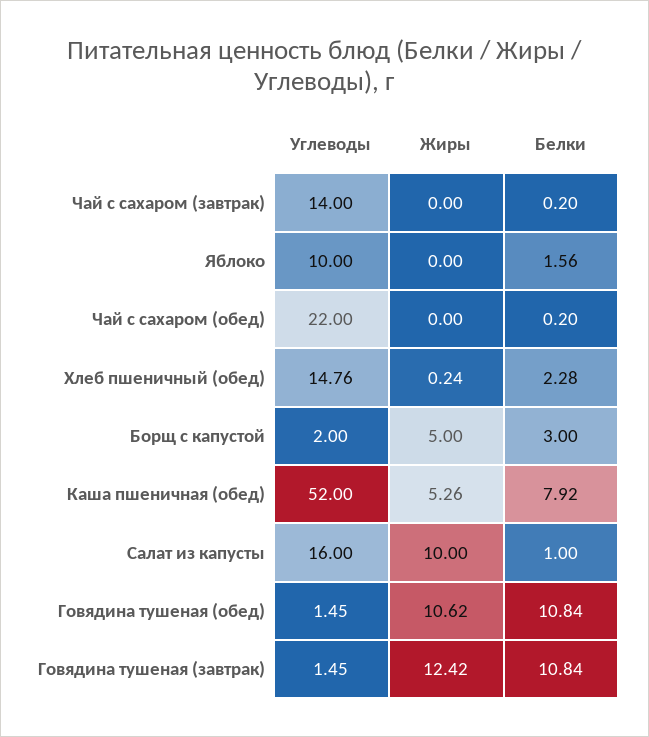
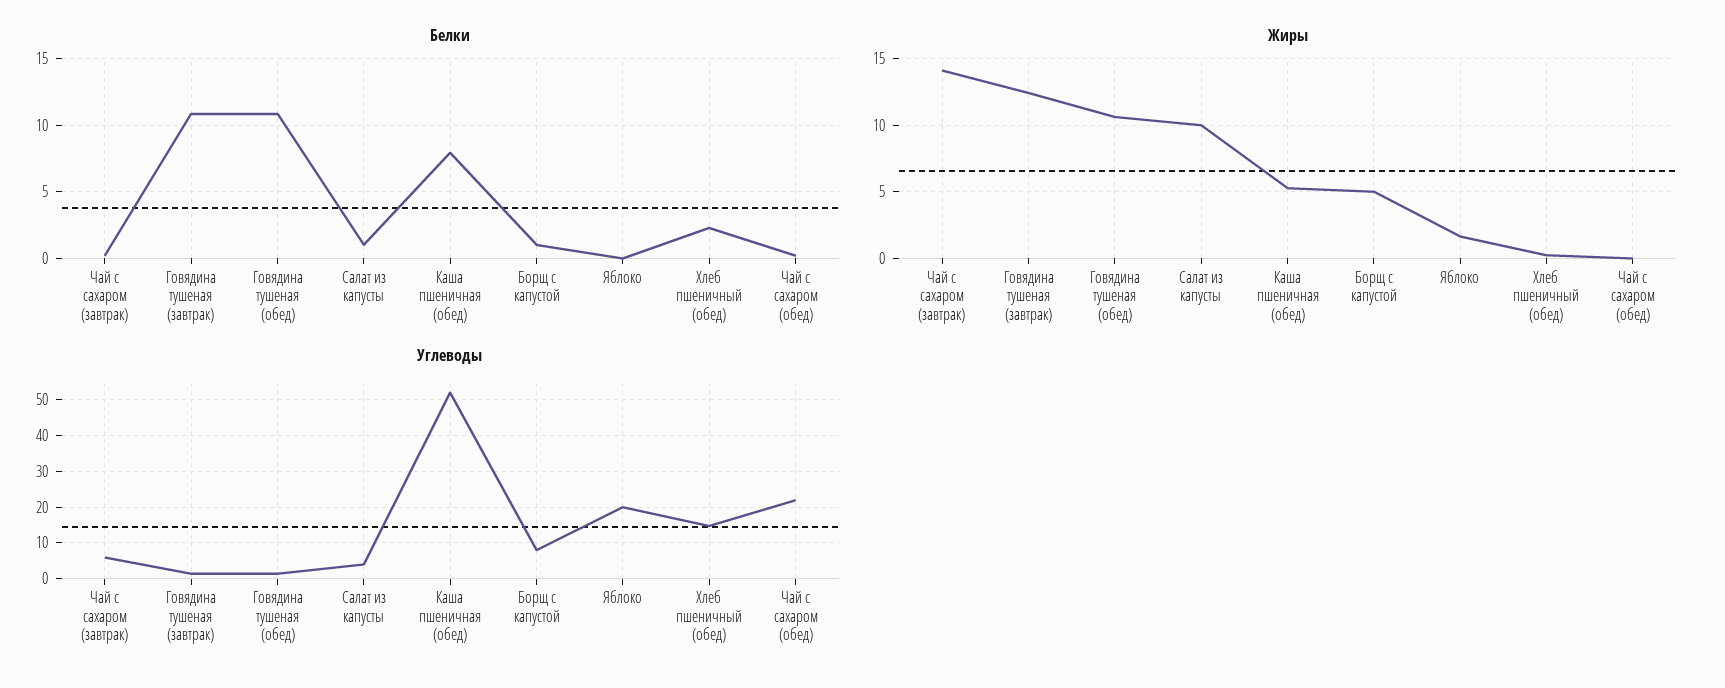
Углеводы, Чай с сахаром (завтрак): 14 -> 6
Жиры, Чай с сахаром (завтрак): 0 -> 14
Углеводы, Яблоко: 10 -> 20
Жиры, Яблоко: 0 -> 1.5
Белки, Яблоко: 1.56 -> 0
Углеводы, Борщ с капустой: 2 -> 8
Белки, Борщ с капустой: 3 -> 1
Углеводы, Салат из капусты: 16 -> 4

